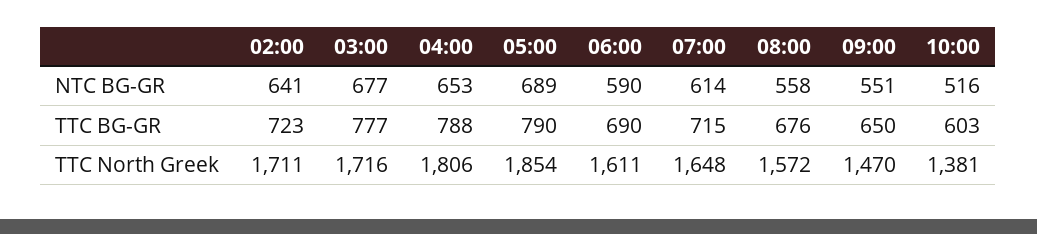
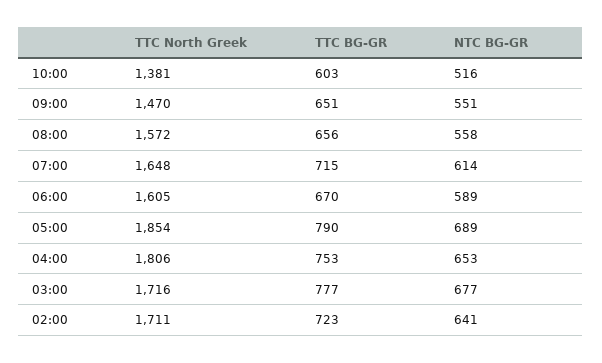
06:00, NTC BG-GR: 590 -> 589
04:00, TTC BG-GR: 788 -> 753
06:00, TTC BG-GR: 690 -> 670
08:00, TTC BG-GR: 676 -> 656
09:00, TTC BG-GR: 650 -> 651
06:00, TTC North Greek: 1611 -> 1605

